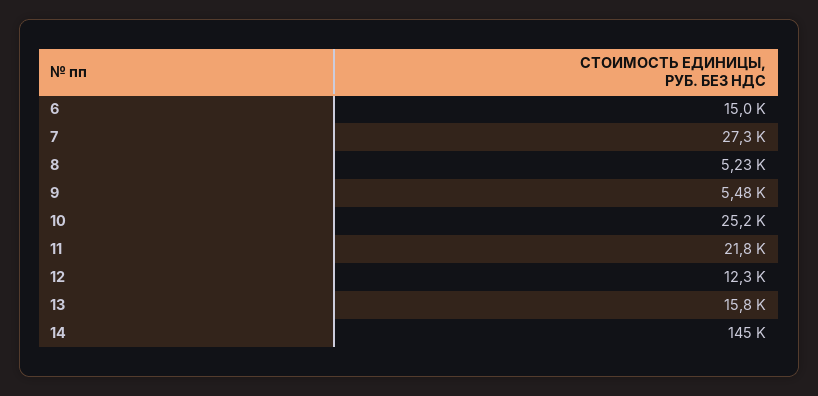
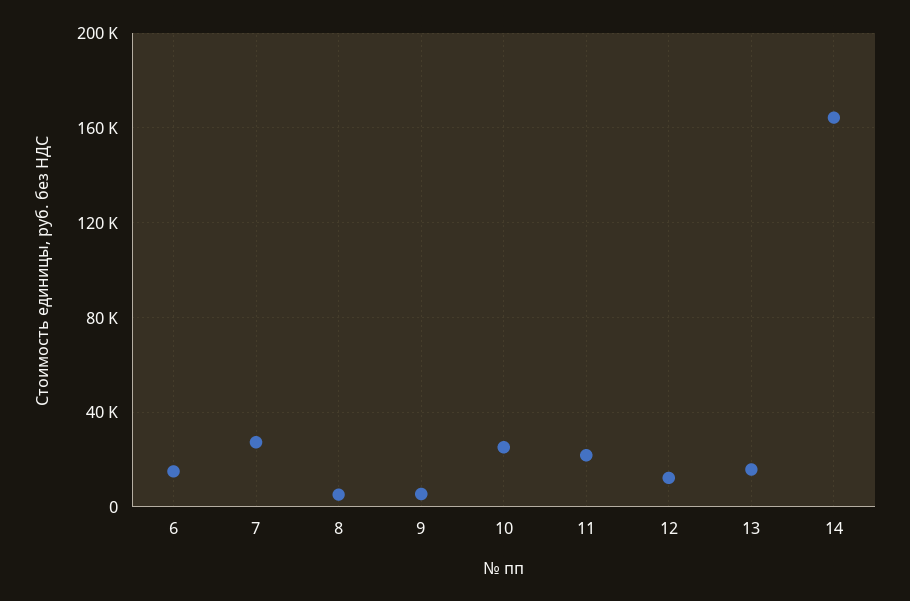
14: 145000 -> 165000

